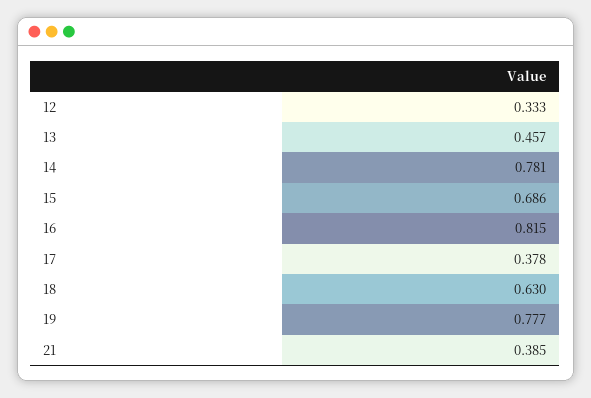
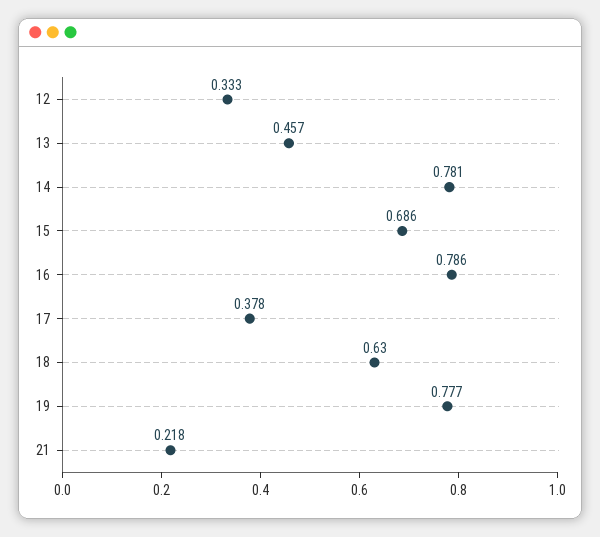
16: 0.815 -> 0.786
21: 0.385 -> 0.218

